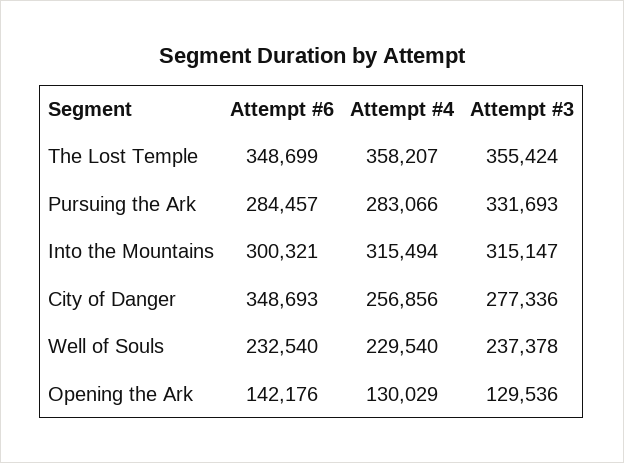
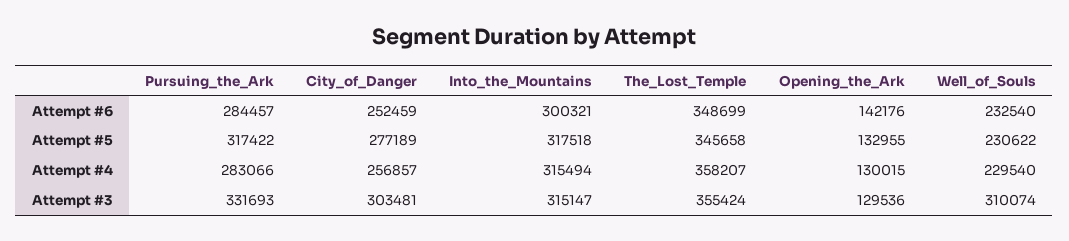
Attempt #6, City of Danger: 348693 -> 252459
Attempt #4, City of Danger: 256856 -> 256857
Attempt #3, City of Danger: 277336 -> 303481
Attempt #3, Well of Souls: 237378 -> 310074
Attempt #4, Opening the Ark: 130029 -> 130015
Attempt #5, Pursuing the Ark: none -> 317422
Attempt #5, City of Danger: none -> 277189
Attempt #5, Into the Mountains: none -> 317518
Attempt #5, The Lost Temple: none -> 345658
Attempt #5, Opening the Ark: none -> 132955
Attempt #5, Well of Souls: none -> 230622

